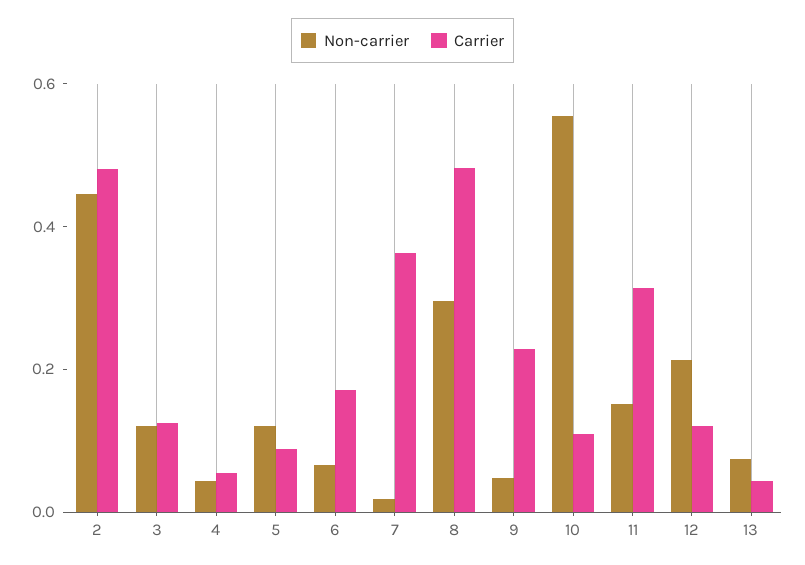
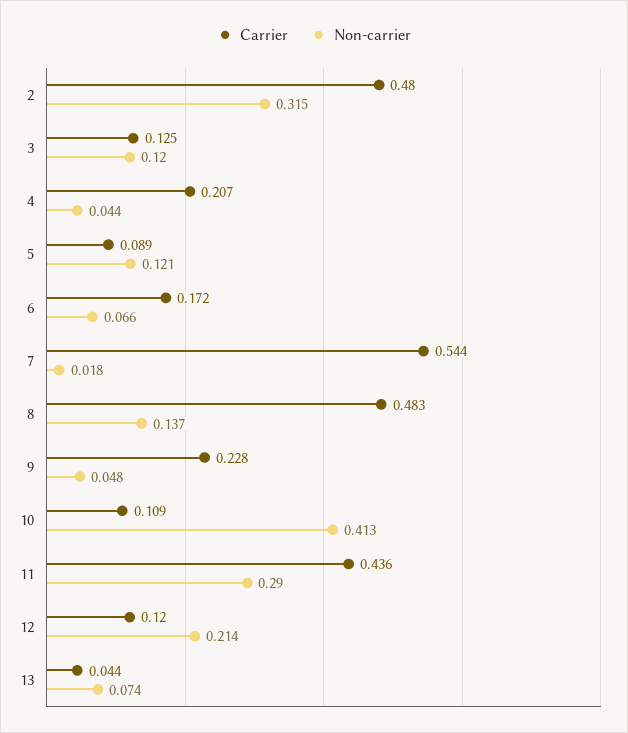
Non-carrier, 2: 0.45 -> 0.315
Carrier, 4: 0.05 -> 0.207
Carrier, 7: 0.35 -> 0.544
Non-carrier, 8: 0.3 -> 0.137
Non-carrier, 10: 0.55 -> 0.413
Non-carrier, 11: 0.15 -> 0.29
Carrier, 11: 0.3 -> 0.436

